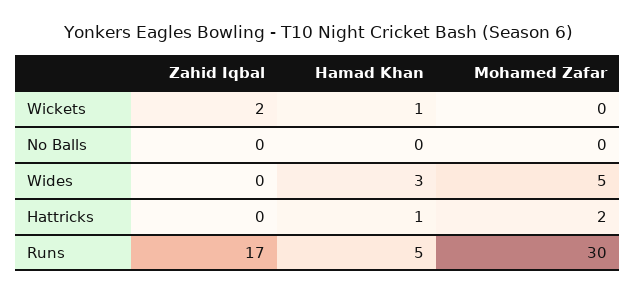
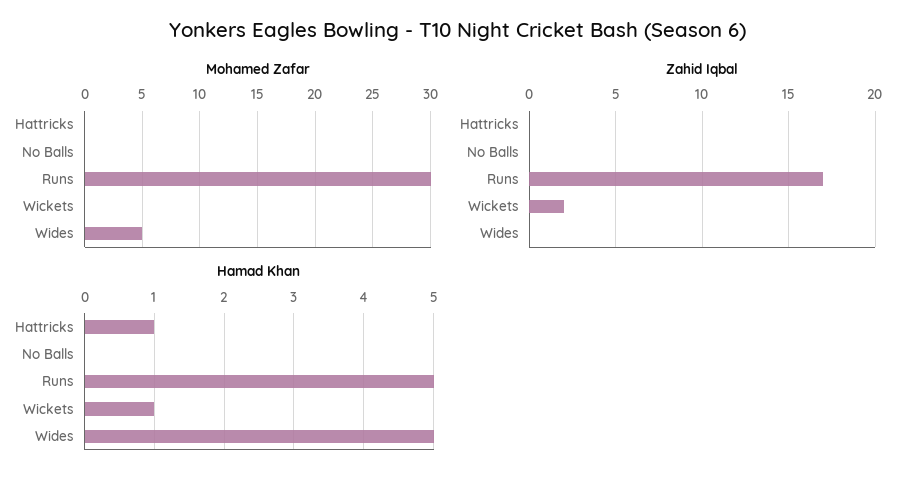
Hamad Khan, Wides: 3 -> 5
Mohamed Zafar, Hattricks: 2 -> 0

